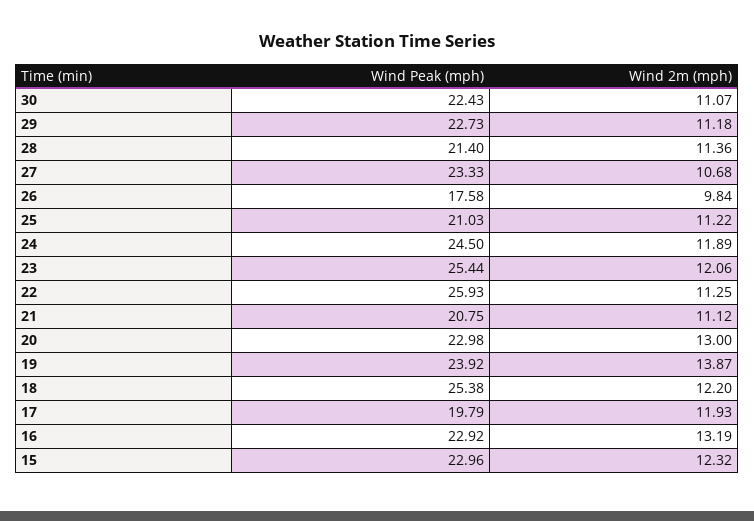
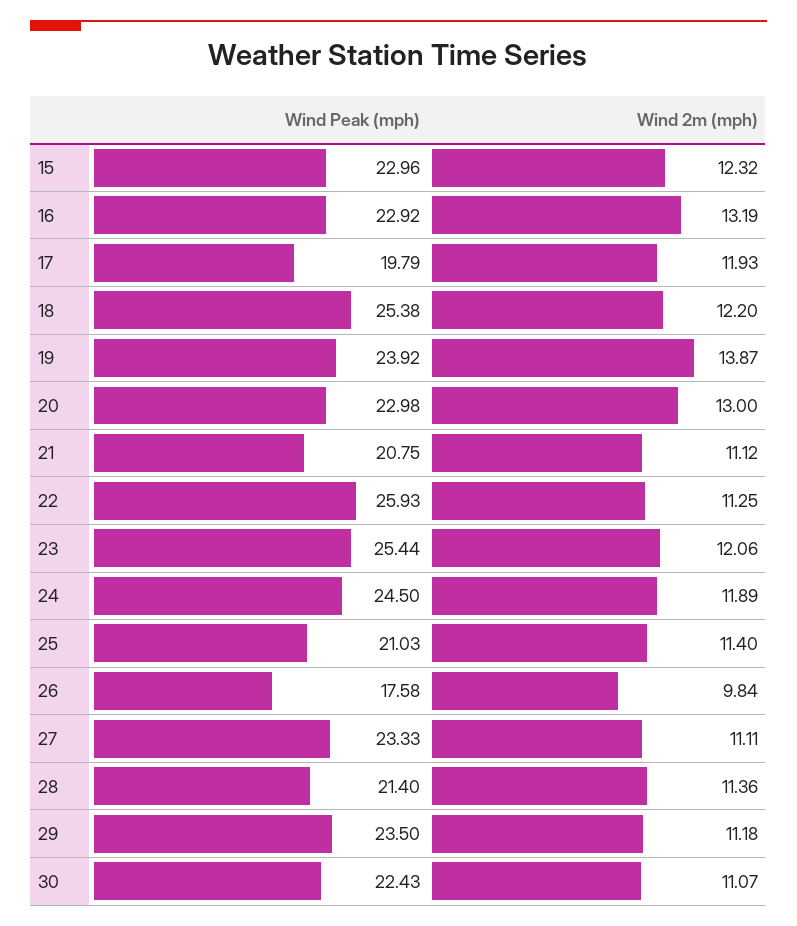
Wind Peak (mph), 29: 22.73 -> 23.5
Wind 2m (mph), 27: 10.68 -> 11.11
Wind 2m (mph), 25: 11.22 -> 11.4

